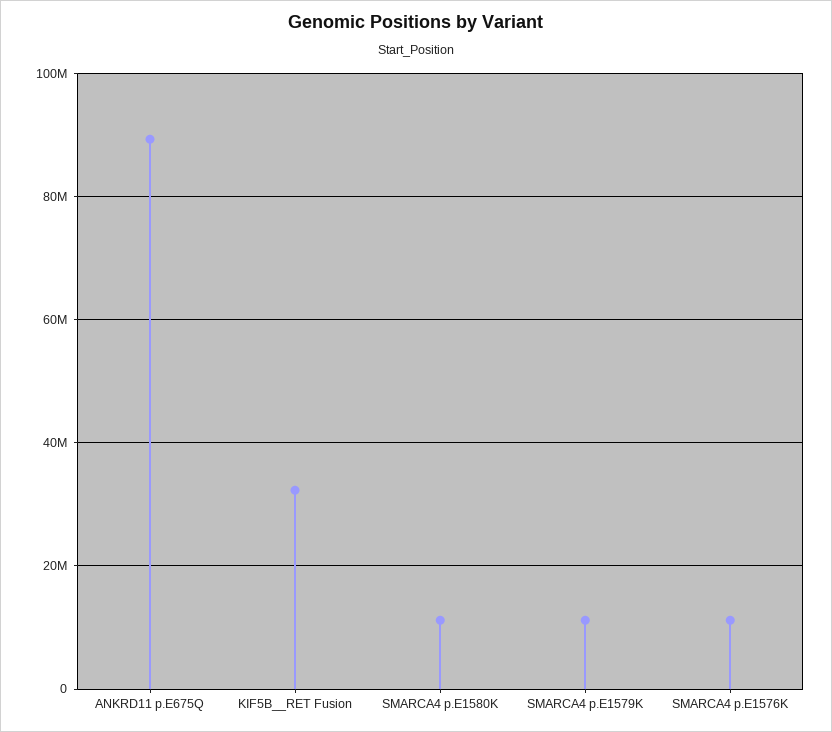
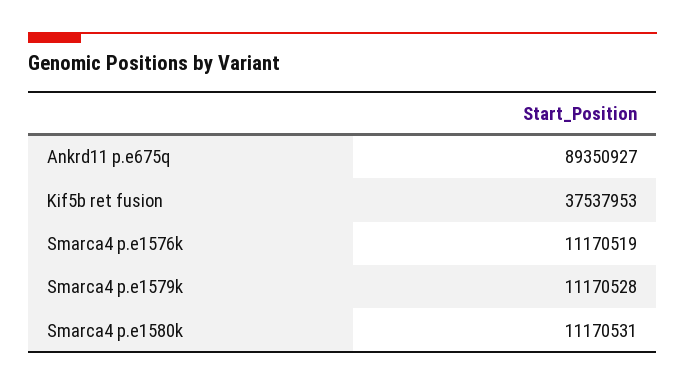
KIF5B__RET Fusion: 32000000 -> 37537953

